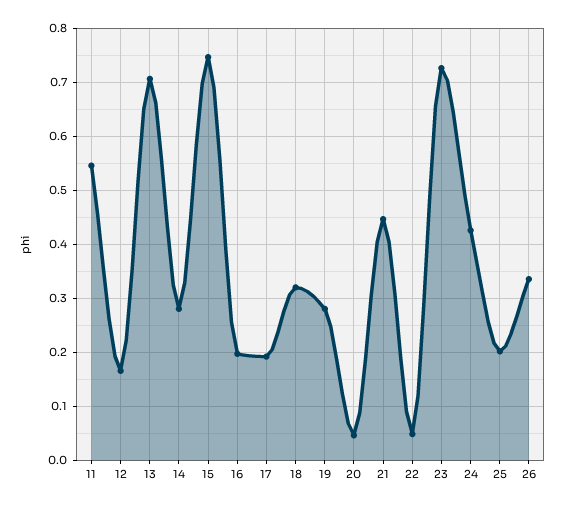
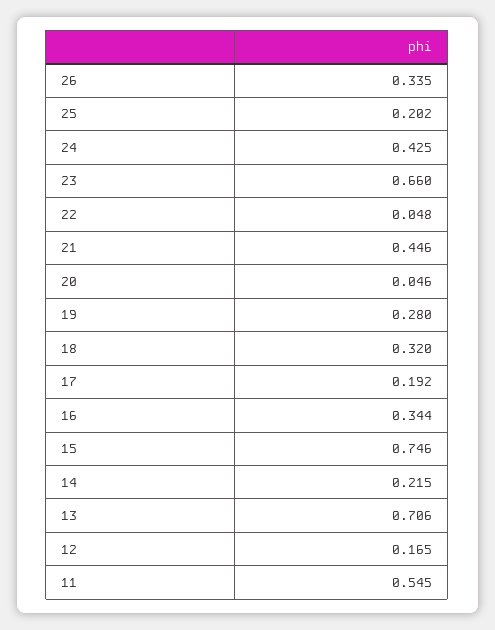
14: 0.28 -> 0.215
16: 0.2 -> 0.344
23: 0.72 -> 0.66

